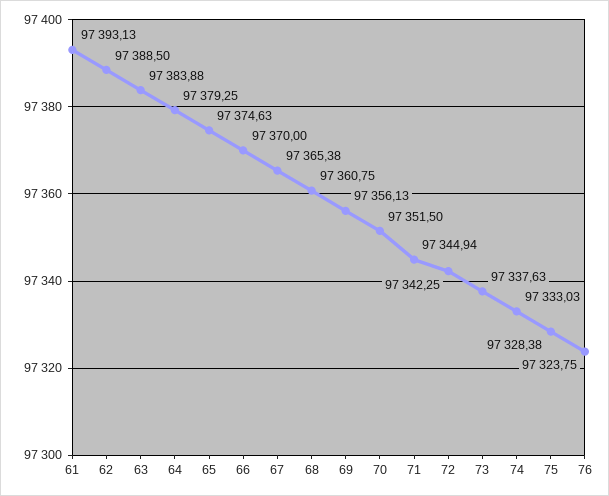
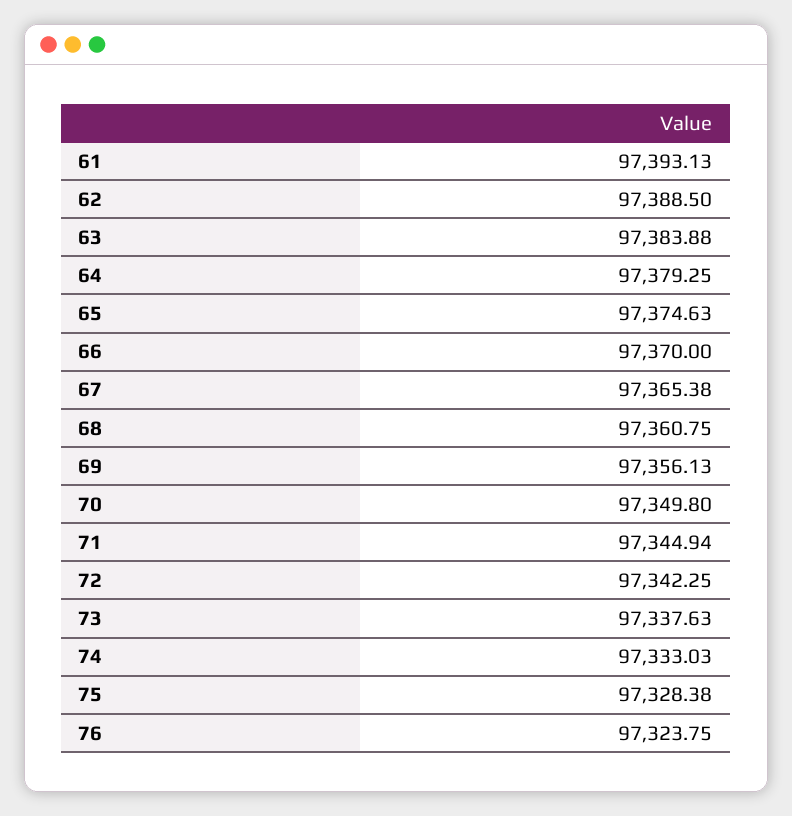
70: 97351.5 -> 97349.8

